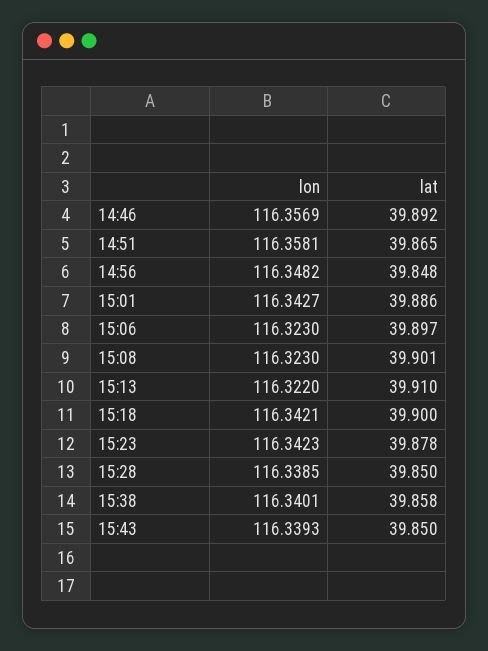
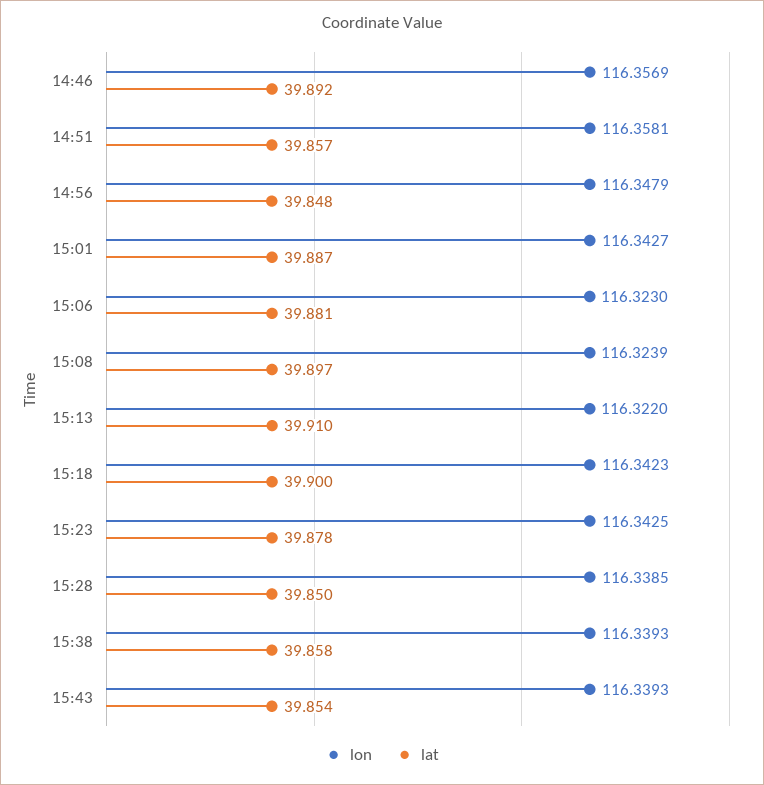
lat, 14:51: 39.865 -> 39.857
lon, 14:56: 116.3482 -> 116.3479
lat, 15:01: 39.886 -> 39.887
lat, 15:06: 39.897 -> 39.881
lon, 15:08: 116.323 -> 116.3239
lat, 15:08: 39.901 -> 39.897
lon, 15:18: 116.3421 -> 116.3423
lon, 15:23: 116.3423 -> 116.3425
lon, 15:38: 116.3401 -> 116.3393
lat, 15:43: 39.85 -> 39.854

